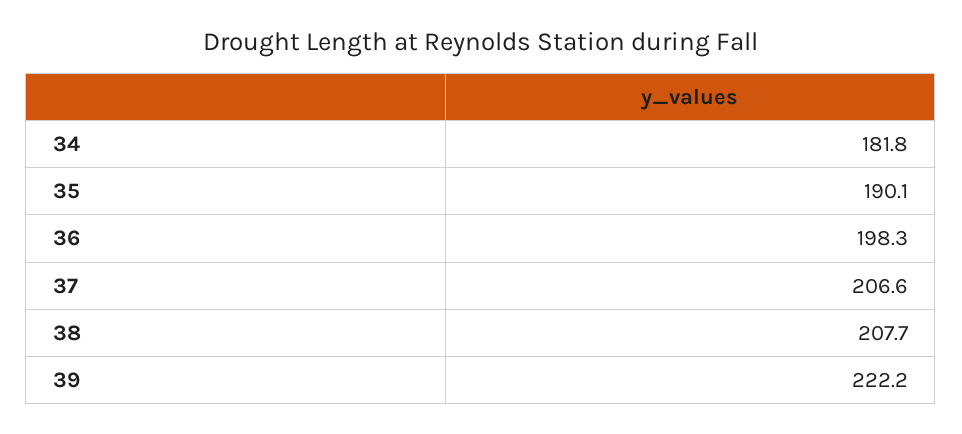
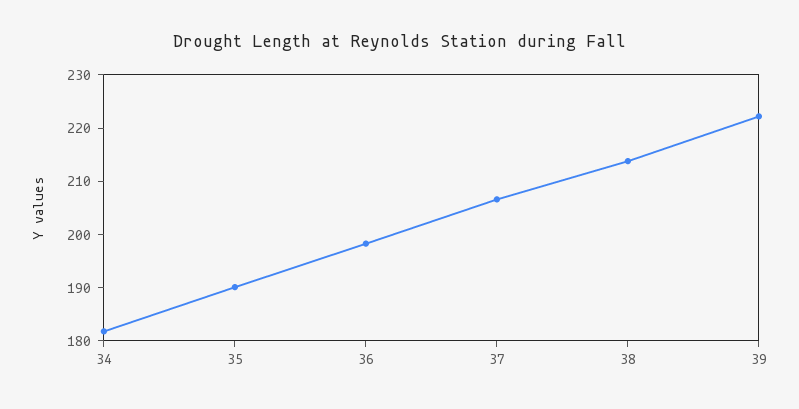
38: 207.7 -> 214

